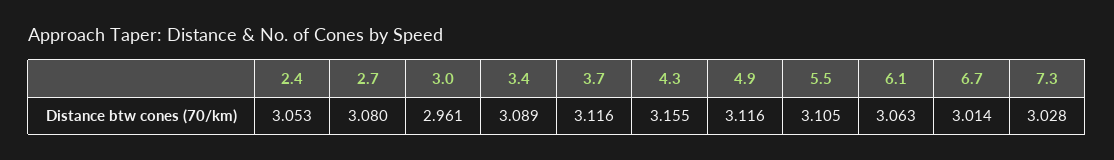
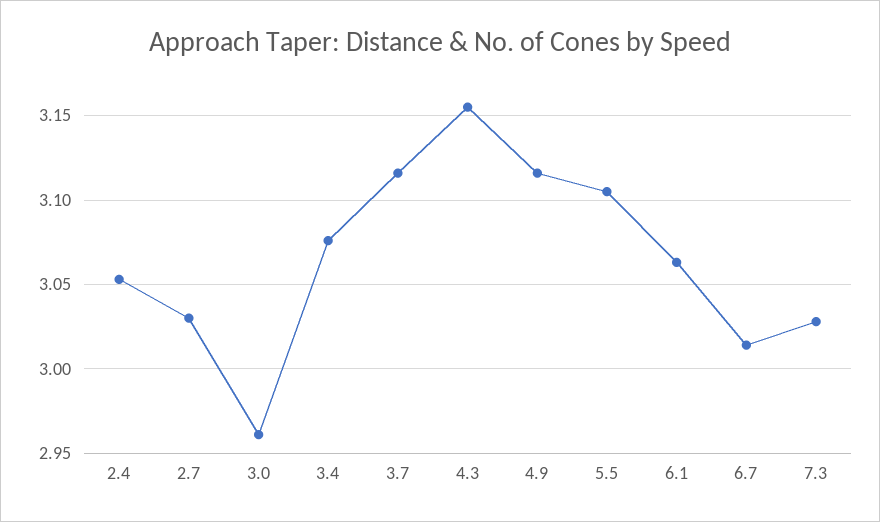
2.7: 3.08 -> 3.03
3.4: 3.089 -> 3.075

